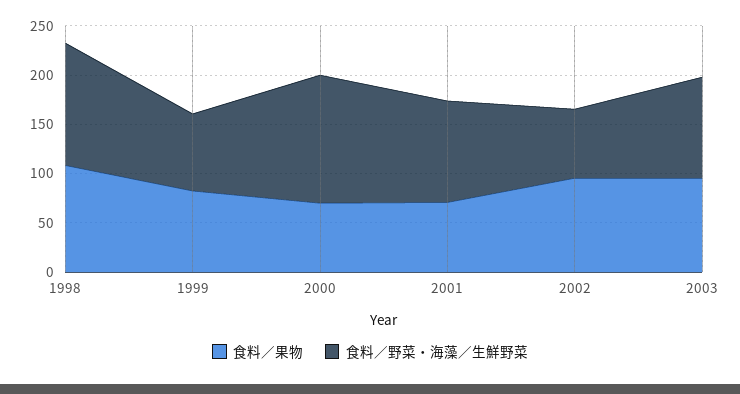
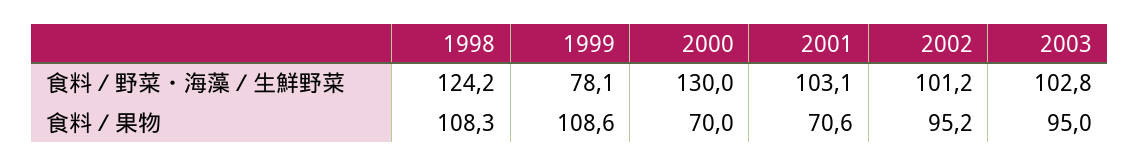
食料／果物, 1999: 80 -> 108.6
食料／野菜・海藻／生鮮野菜, 2002: 70 -> 101.2

